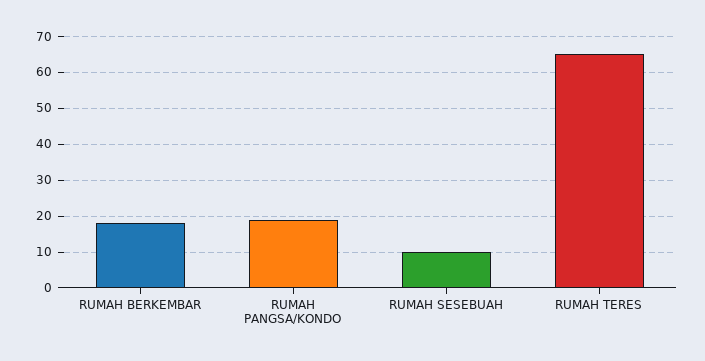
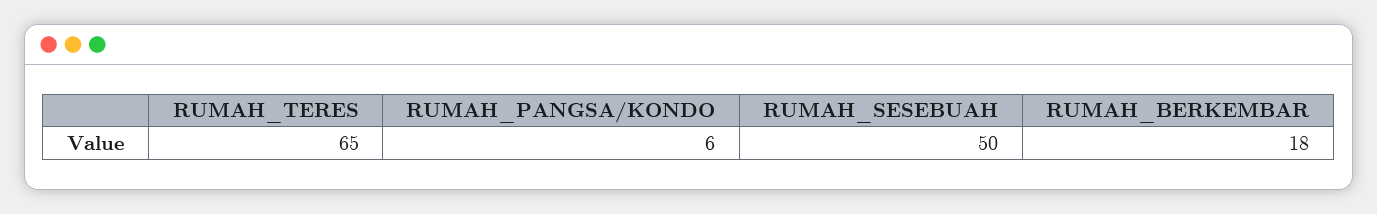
RUMAH PANGSA/KONDO: 20 -> 6
RUMAH SESEBUAH: 10 -> 50

